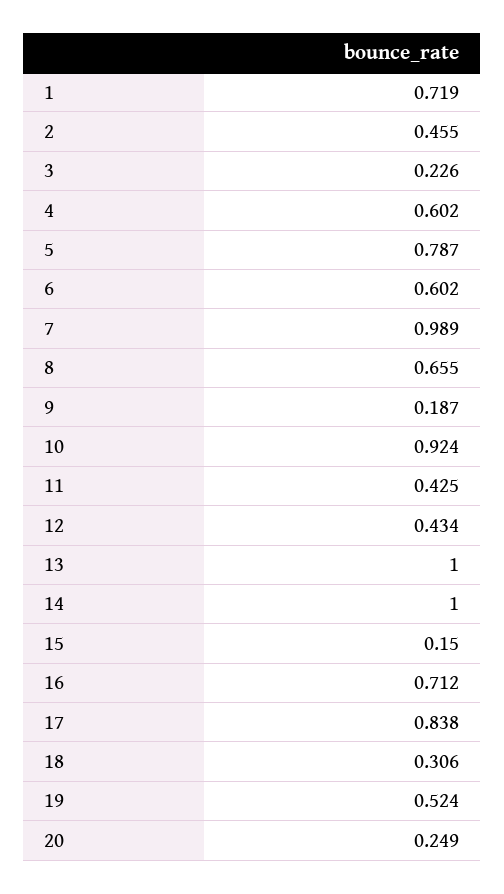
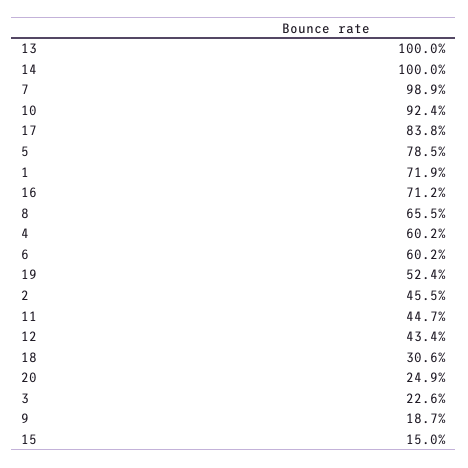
5: 0.787 -> 0.785
11: 0.425 -> 0.447

